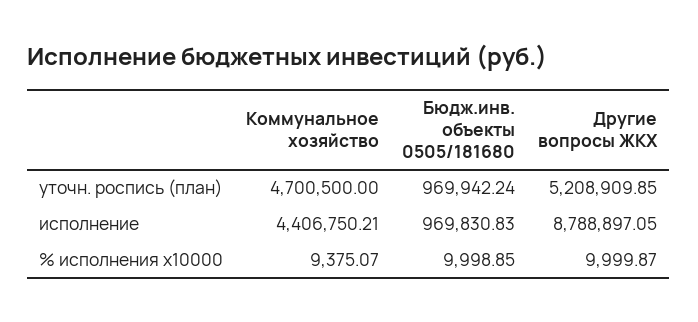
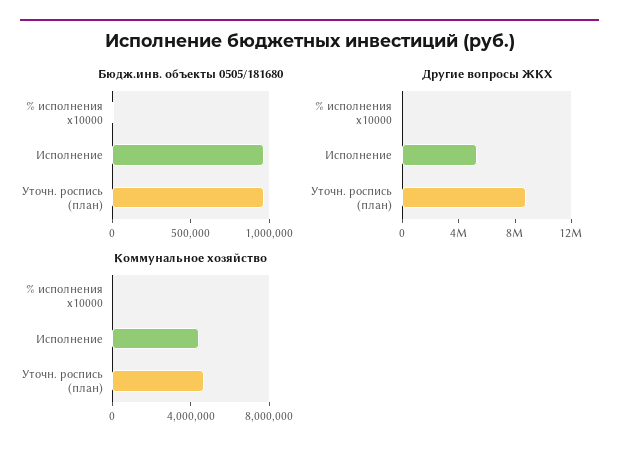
Другие вопросы ЖКХ, уточн. роспись (план): 5208909.85 -> 9000000
Другие вопросы ЖКХ, исполнение: 8788897.05 -> 5000000

